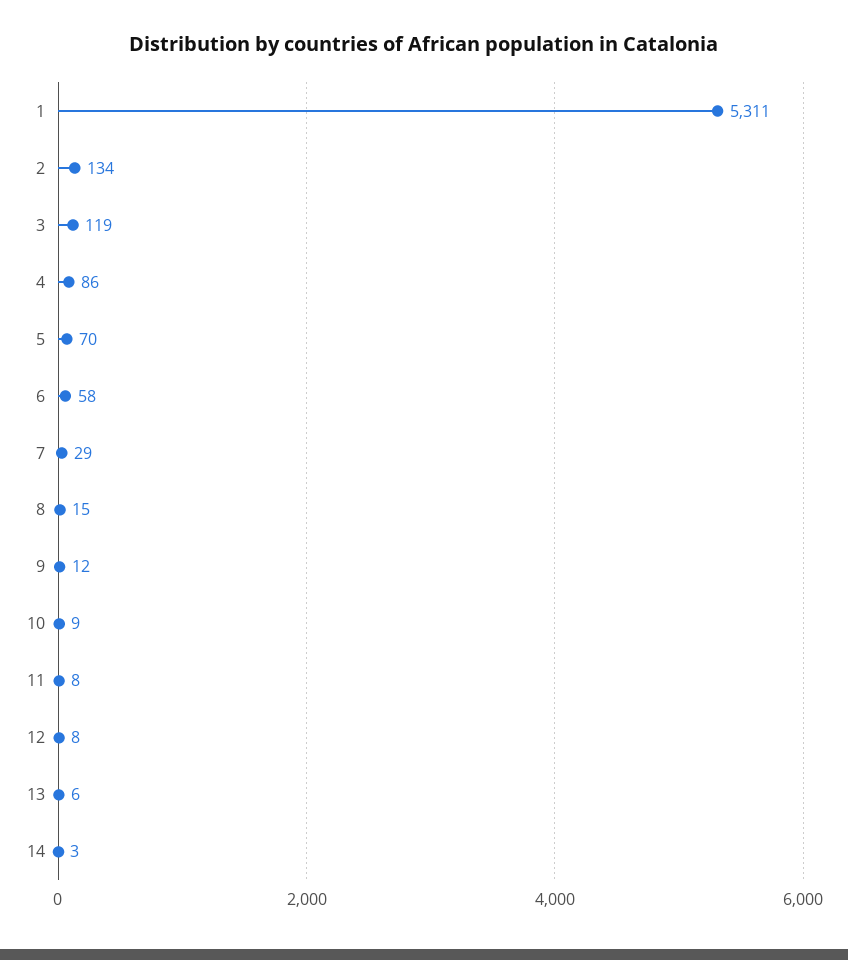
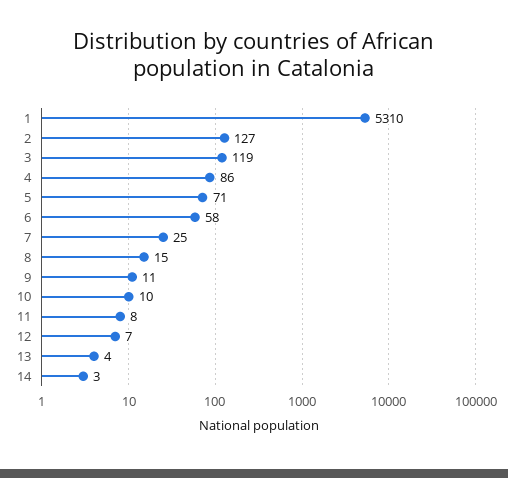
1: 5311 -> 5310
2: 134 -> 127
5: 70 -> 71
7: 29 -> 25
9: 12 -> 11
10: 9 -> 10
12: 8 -> 7
13: 6 -> 4

